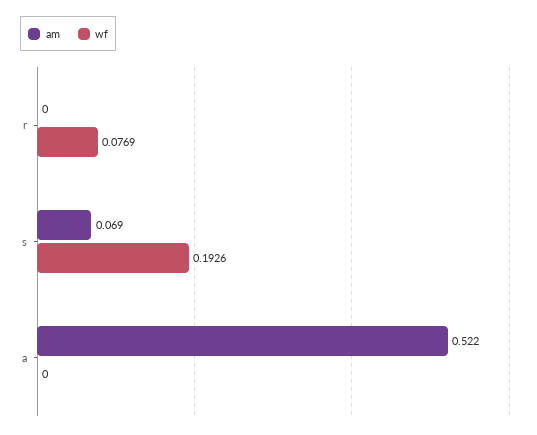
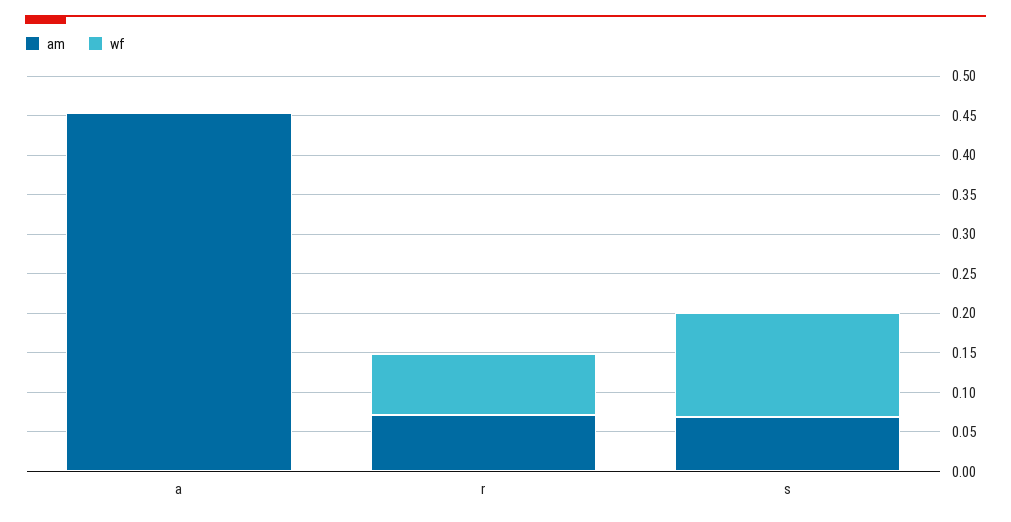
am, r: 0 -> 0.075
wf, s: 0.1926 -> 0.125
am, a: 0.522 -> 0.45

